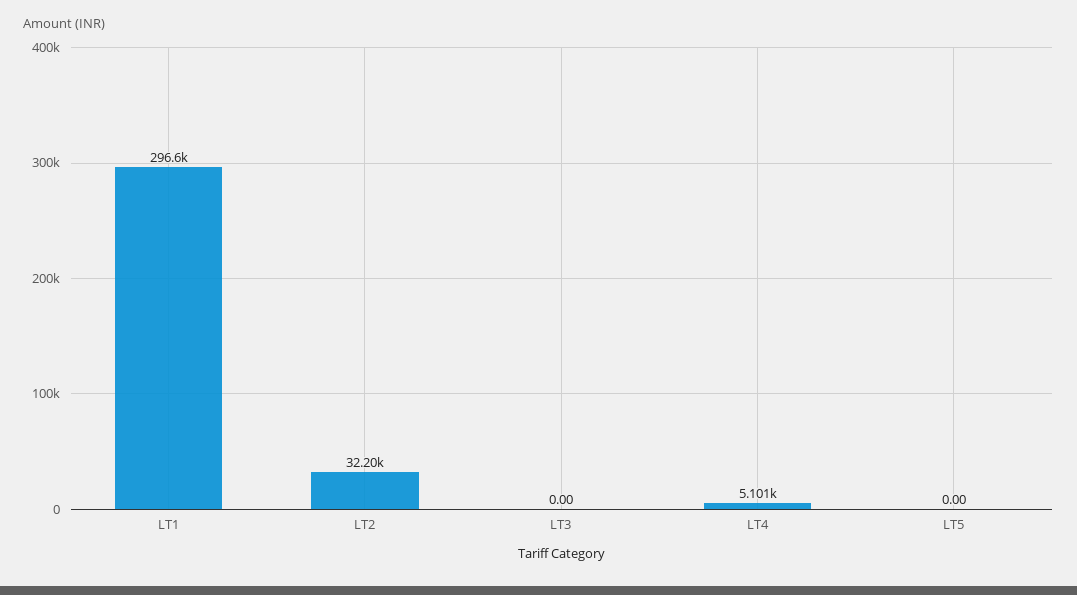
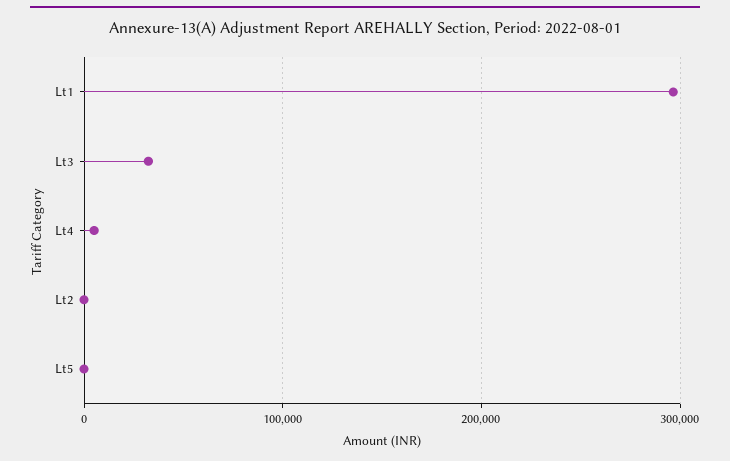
LT2: 32200 -> 0
LT3: 0 -> 30000

